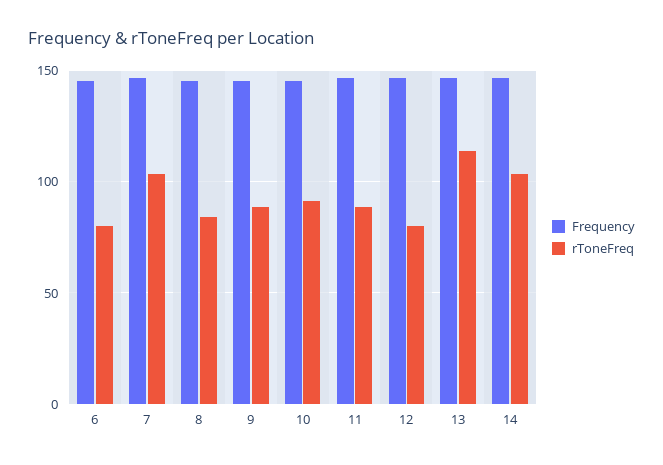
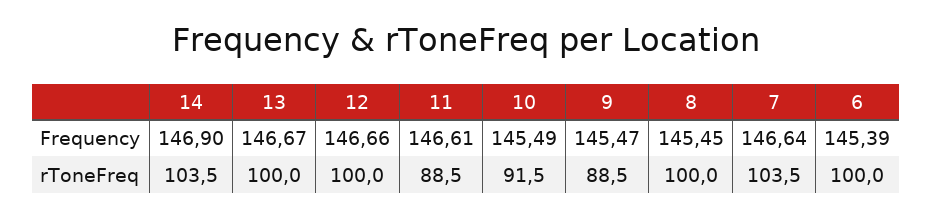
rToneFreq, 6: 80 -> 100
rToneFreq, 8: 85 -> 100
rToneFreq, 12: 80 -> 100
rToneFreq, 13: 115 -> 100

